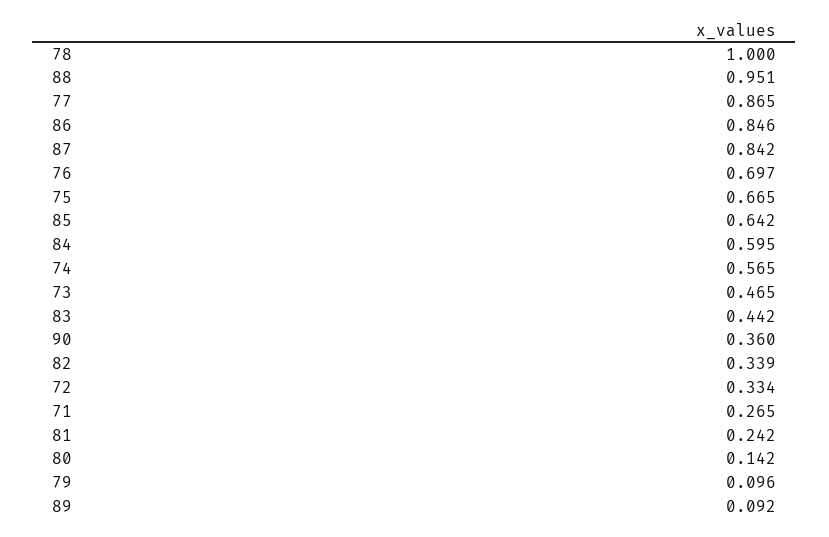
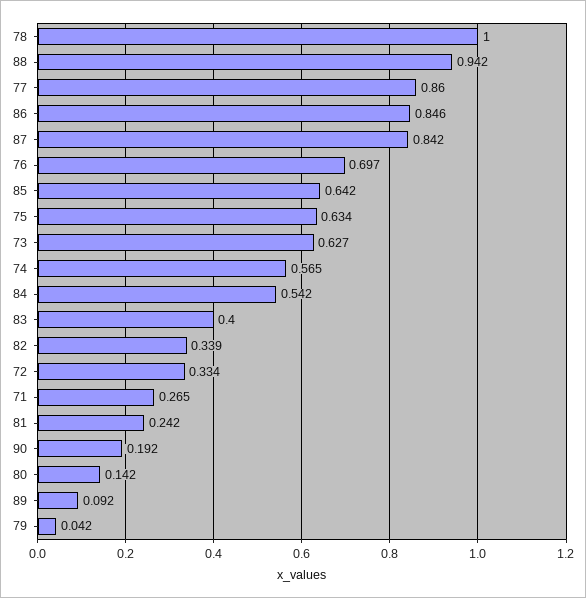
88: 0.951 -> 0.942
77: 0.865 -> 0.86
75: 0.665 -> 0.634
84: 0.595 -> 0.542
73: 0.465 -> 0.627
83: 0.442 -> 0.4
90: 0.36 -> 0.192
79: 0.096 -> 0.042

